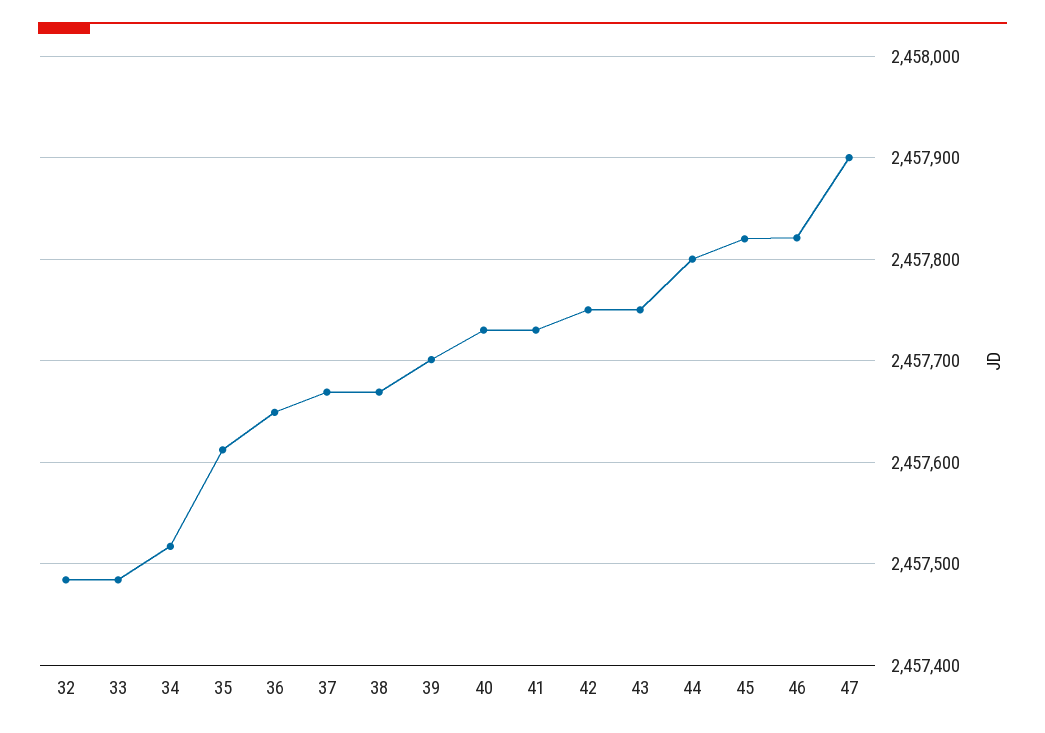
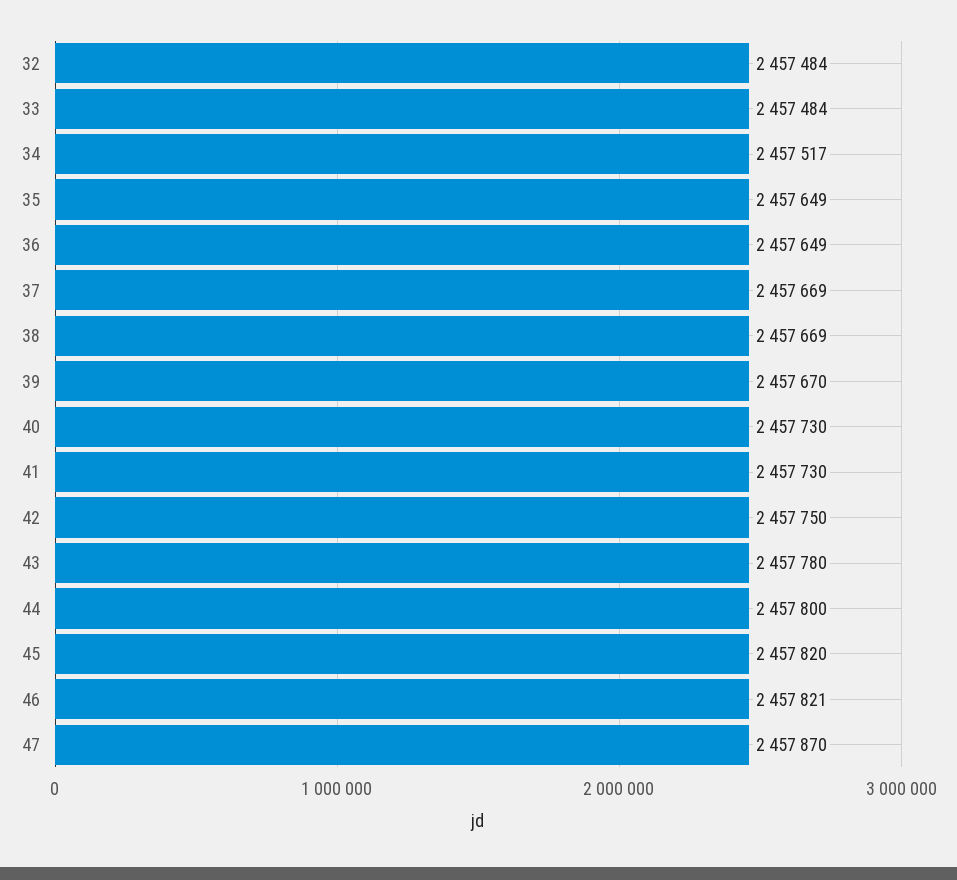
35: 2457610 -> 2457649
39: 2457700 -> 2457670
43: 2457750 -> 2457780
47: 2457900 -> 2457870

